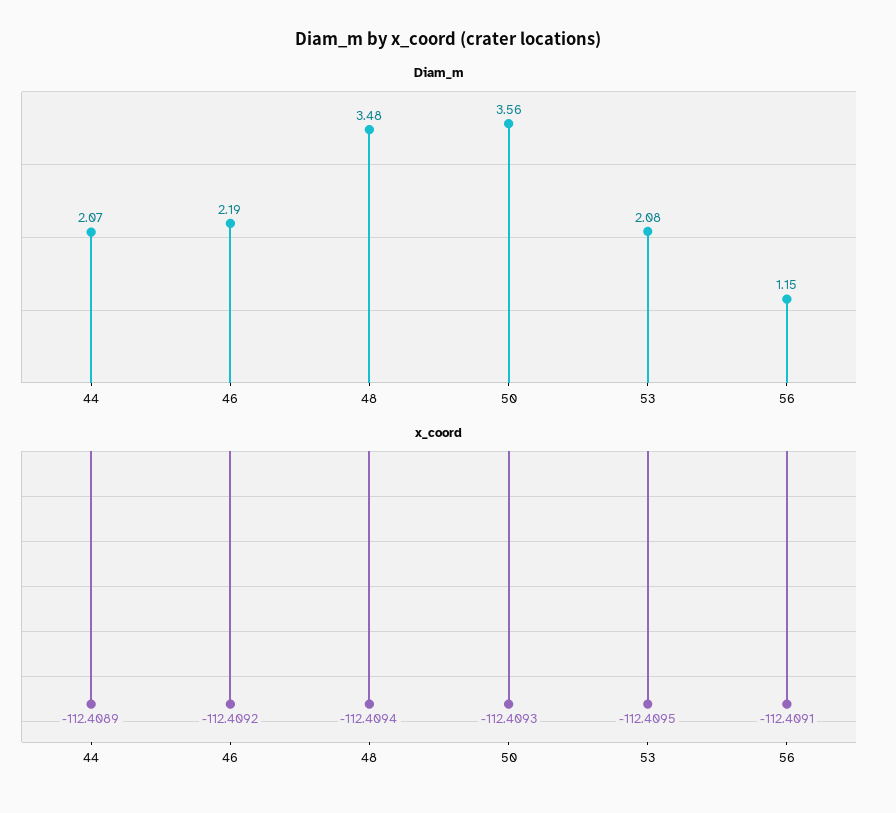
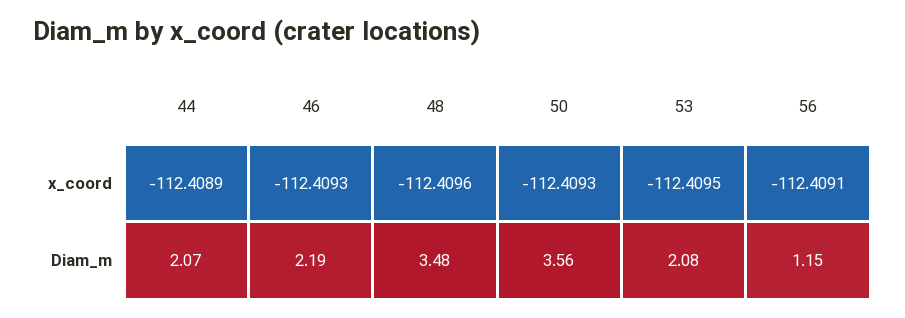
x_coord, 46: -112.4092 -> -112.4093
x_coord, 48: -112.4094 -> -112.4096

